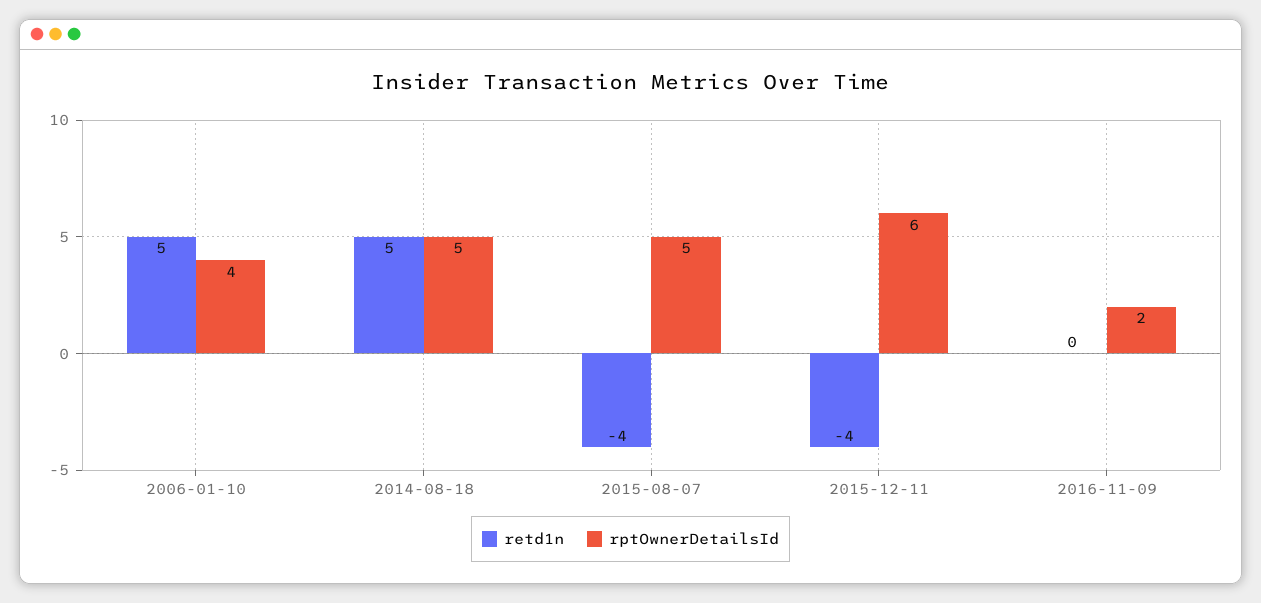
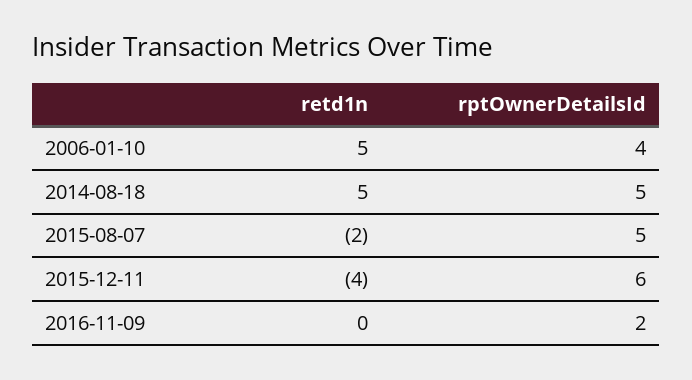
retd1n, 2015-08-07: -4 -> -2

